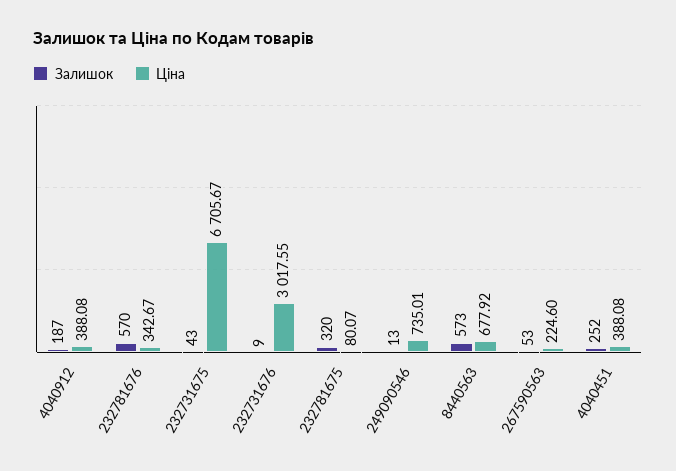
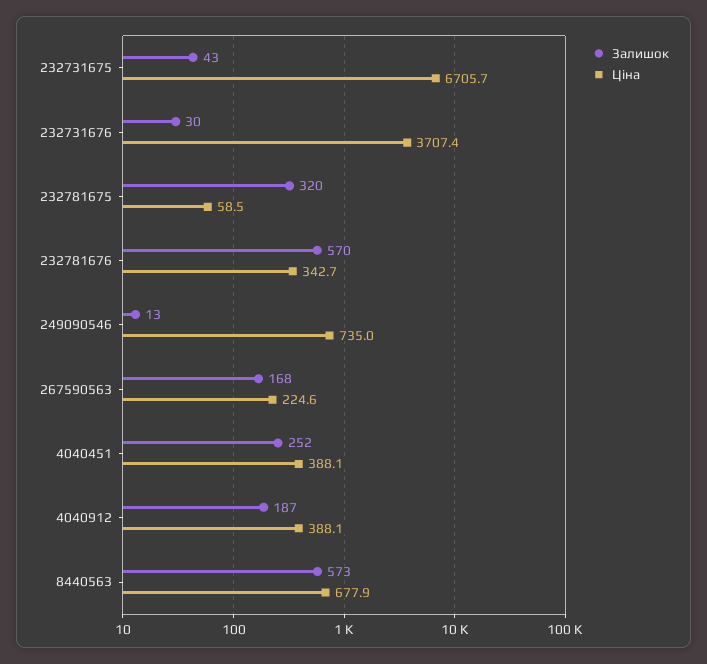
Залишок, 232731676: 9 -> 30
Ціна, 232731676: 3017.55 -> 3707.4
Ціна, 232781675: 80.07 -> 58.5
Залишок, 267590563: 53 -> 168

